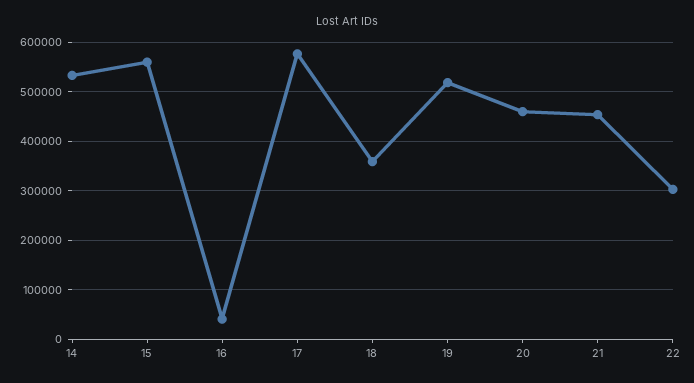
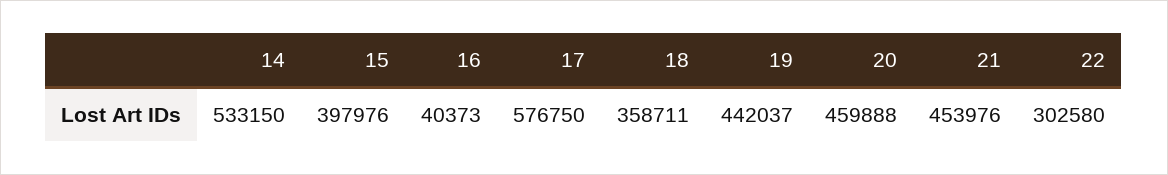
15: 560000 -> 397976
19: 520000 -> 442037

